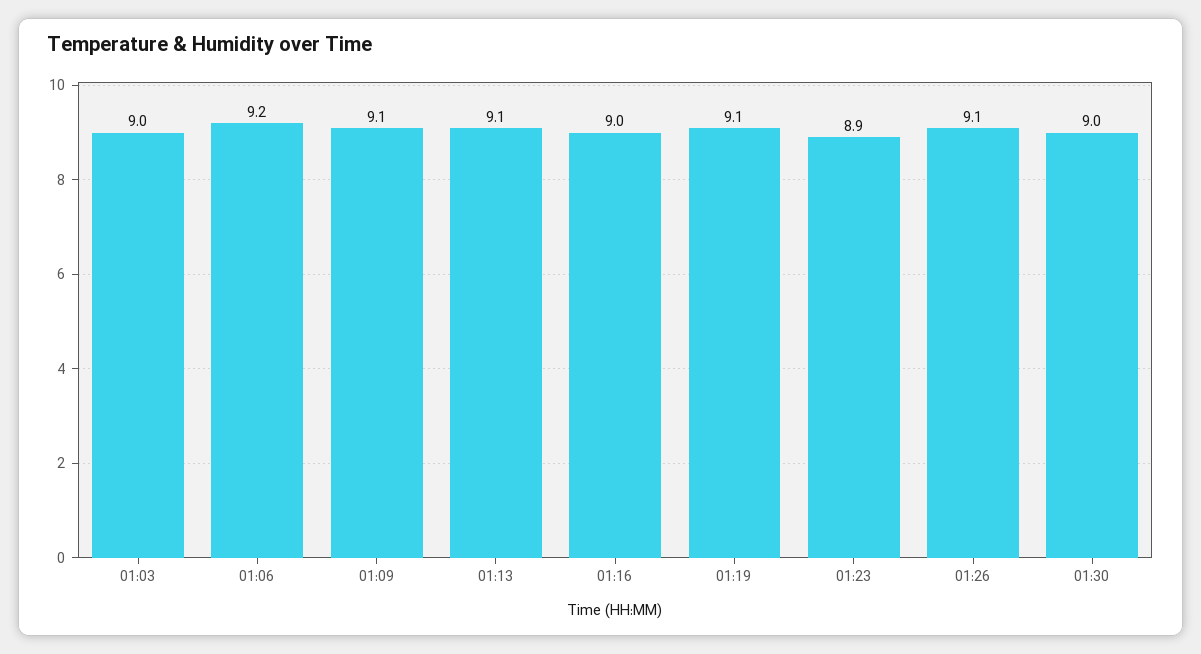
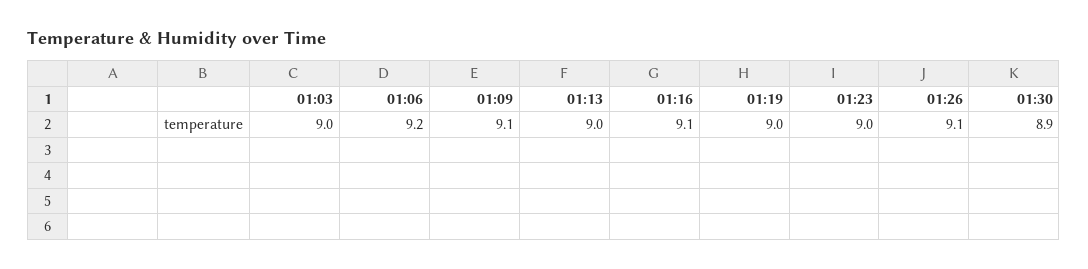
01:13: 9.1 -> 9
01:16: 9 -> 9.1
01:19: 9.1 -> 9
01:23: 8.9 -> 9
01:30: 9 -> 8.9

